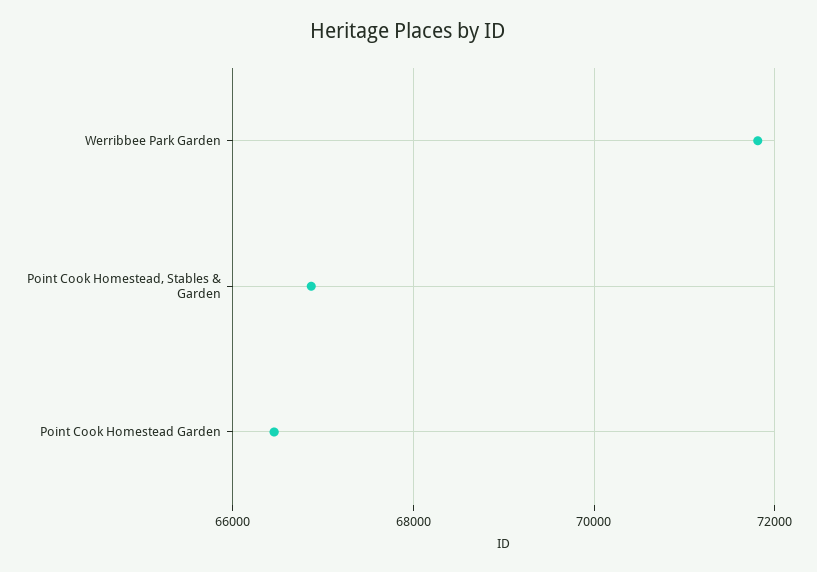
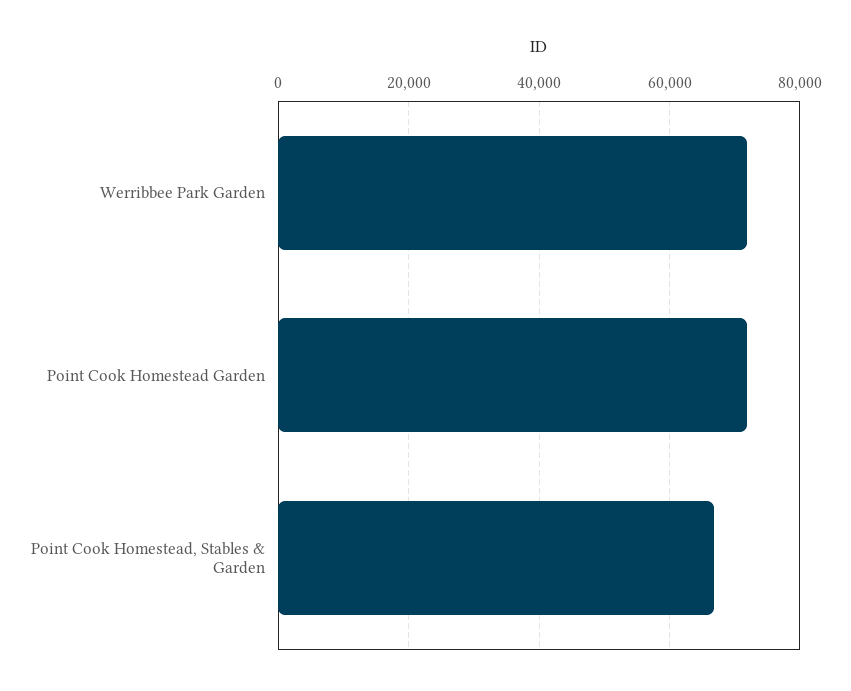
Point Cook Homestead Garden: 66400 -> 72000

